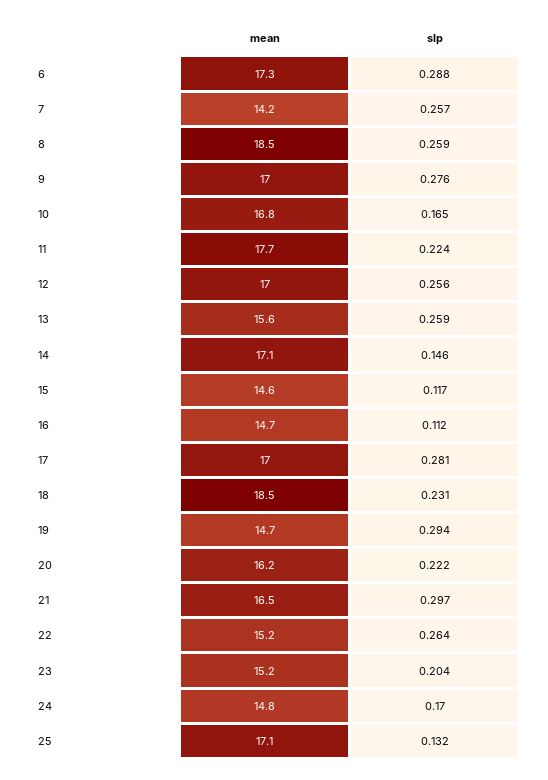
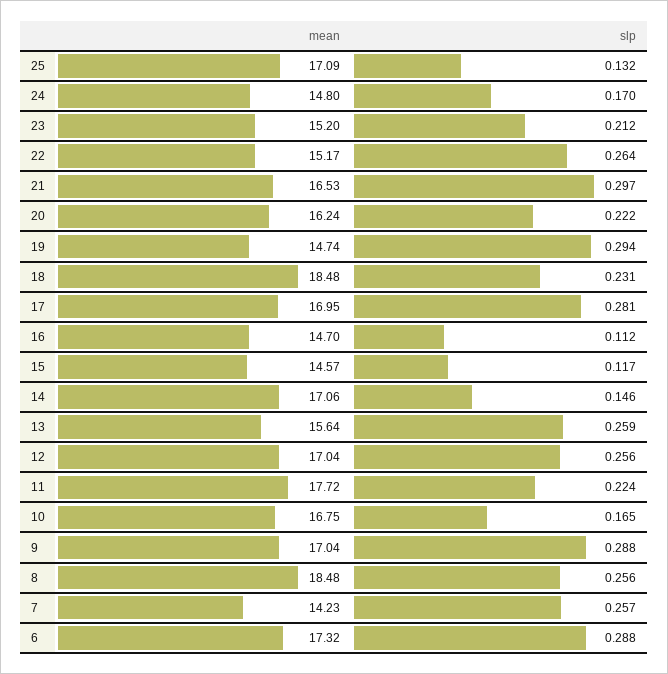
slp, 8: 0.259 -> 0.256
slp, 9: 0.276 -> 0.288
slp, 23: 0.204 -> 0.212

